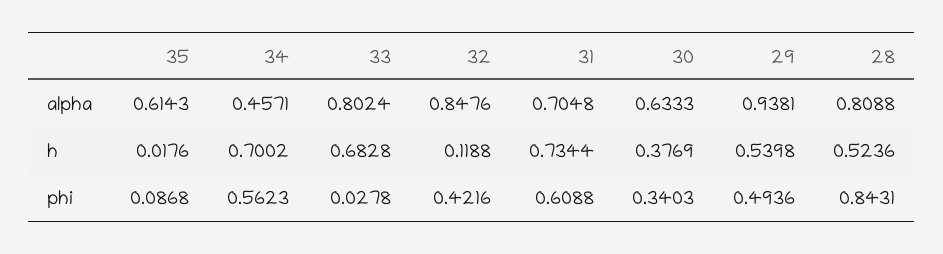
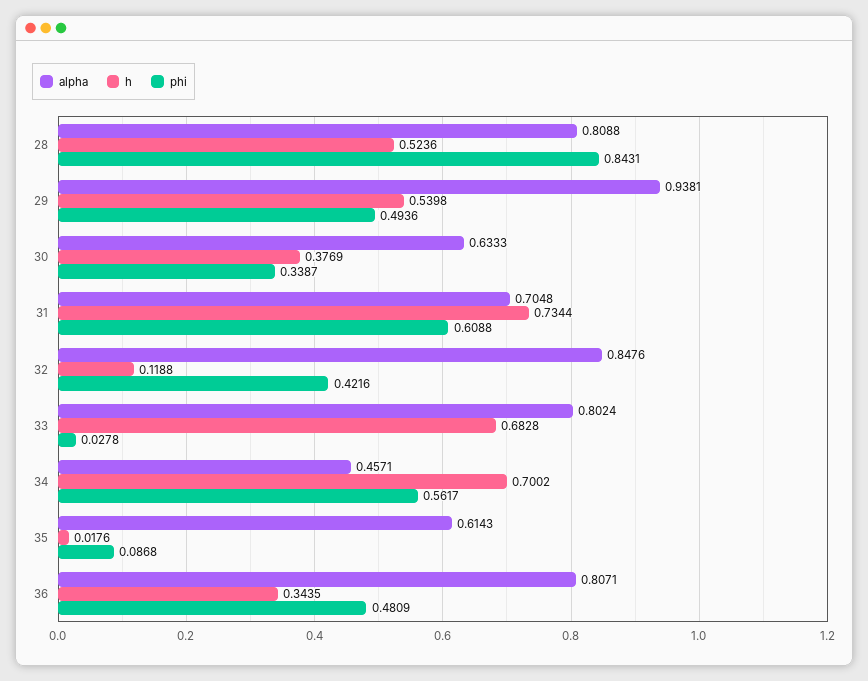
phi, 34: 0.5623 -> 0.5617
phi, 30: 0.3403 -> 0.3387
alpha, 36: none -> 0.8071
h, 36: none -> 0.3435
phi, 36: none -> 0.4809

